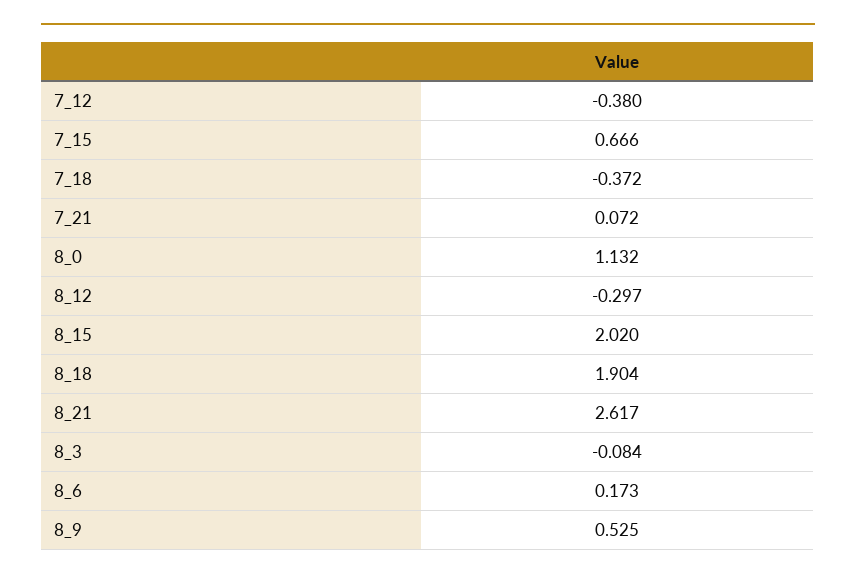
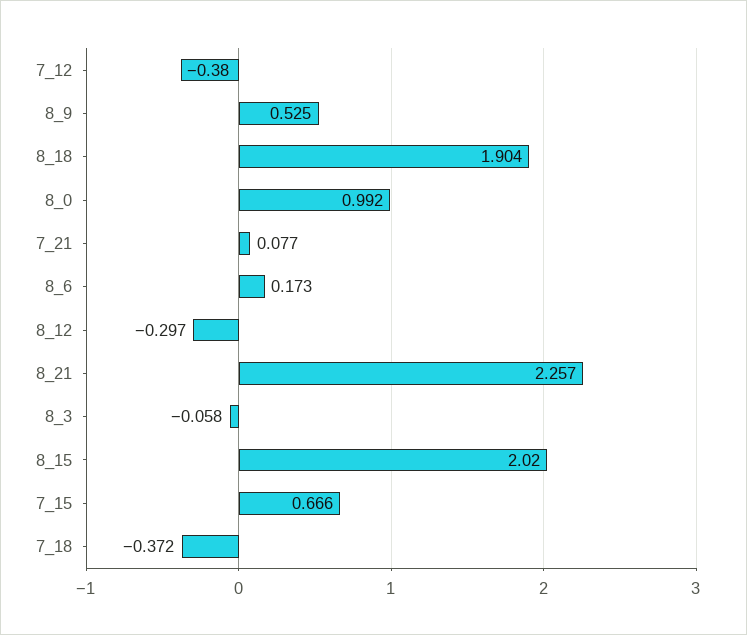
7_21: 0.072 -> 0.077
8_0: 1.132 -> 0.992
8_21: 2.617 -> 2.257
8_3: -0.084 -> -0.058

